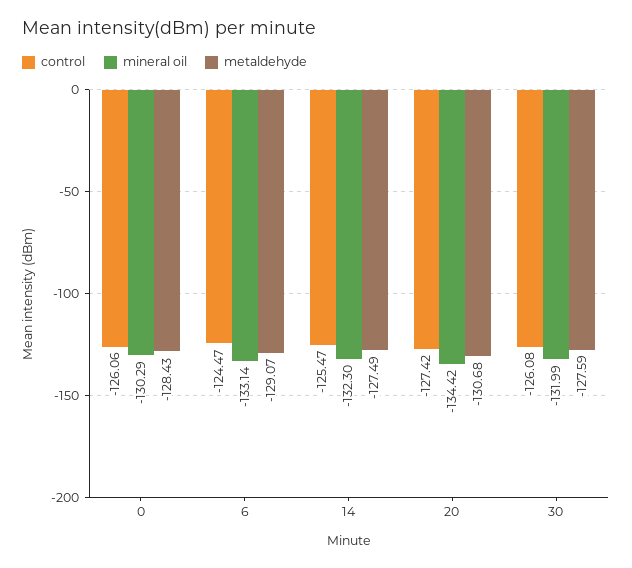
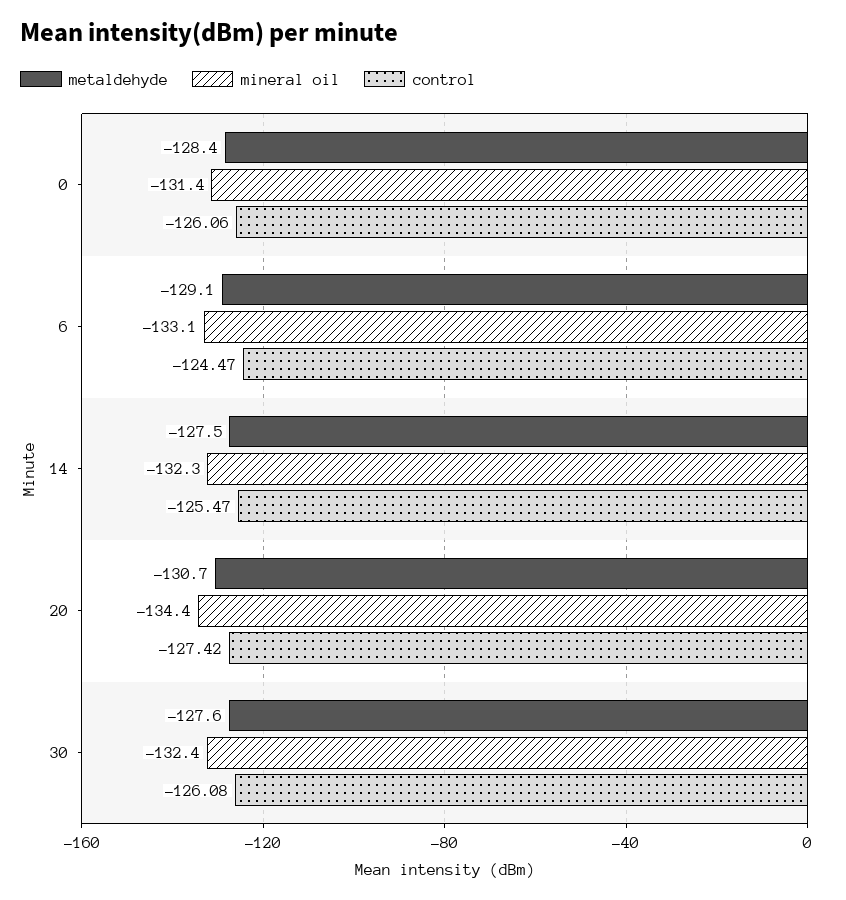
mineral oil, 0: -130.29 -> -131.4
mineral oil, 30: -131.99 -> -132.4

